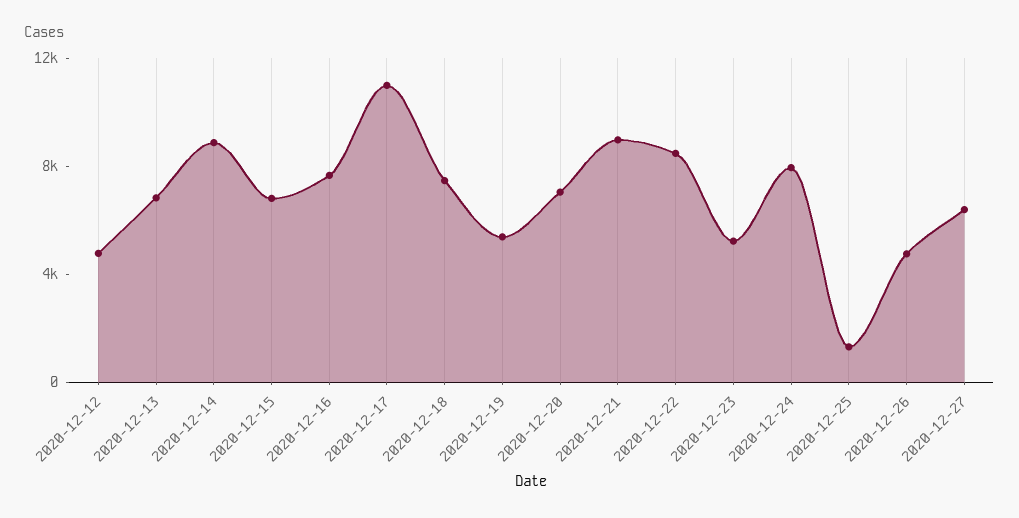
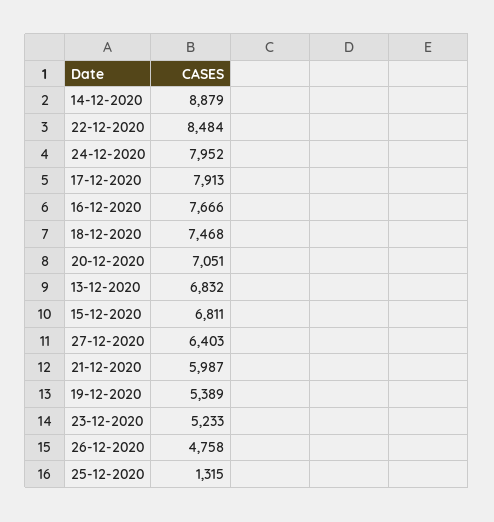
2020-12-12: 5000 -> none
2020-12-17: 11000 -> 7913
2020-12-21: 9000 -> 5987

